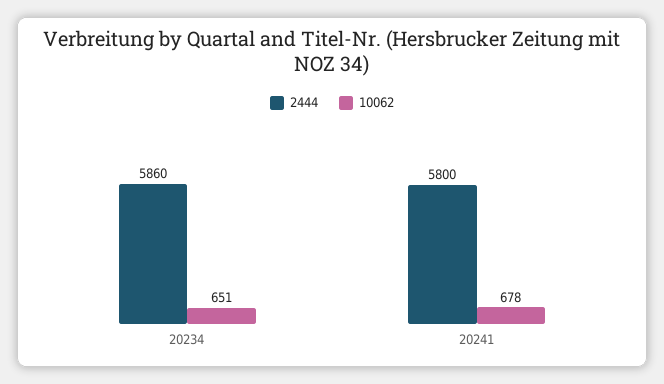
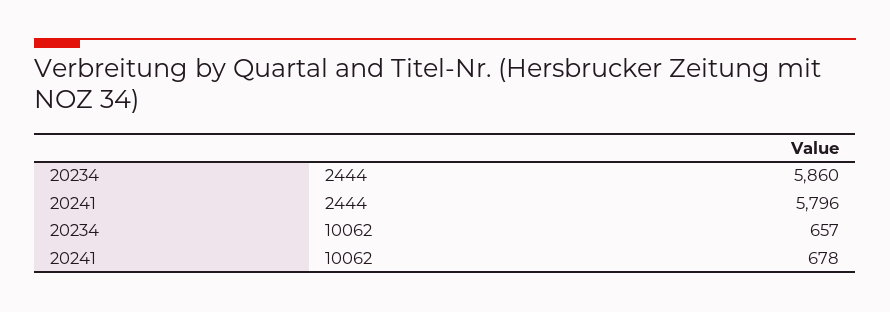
10062, 20234: 651 -> 657
2444, 20241: 5800 -> 5796

